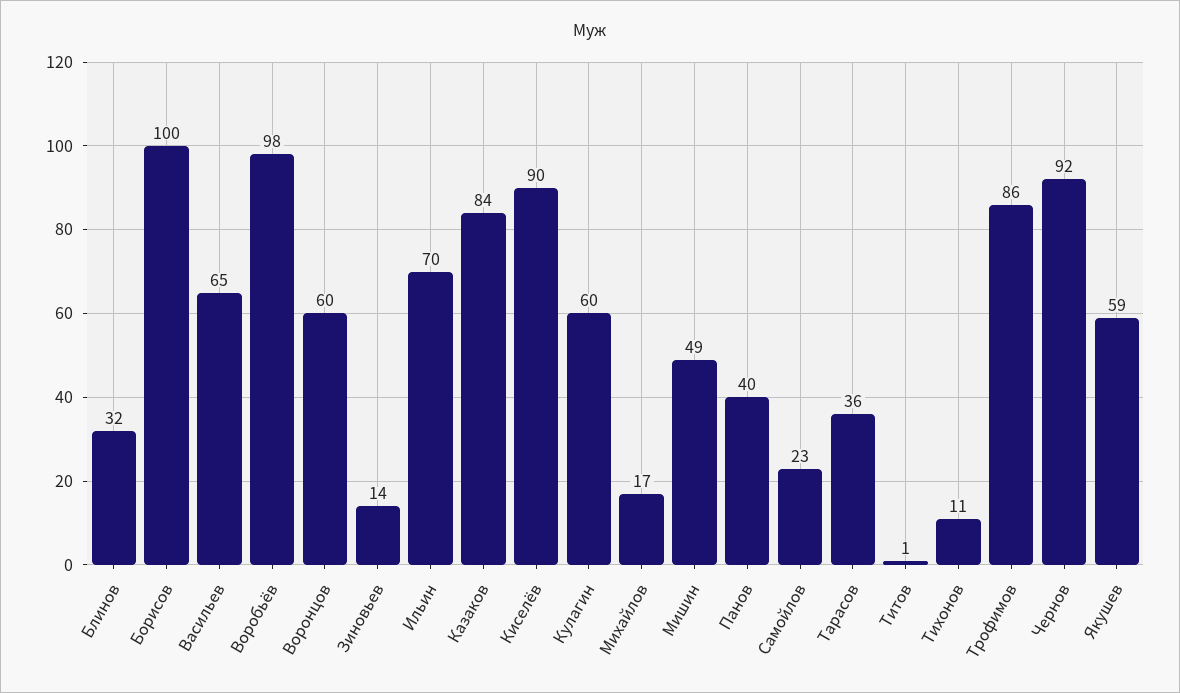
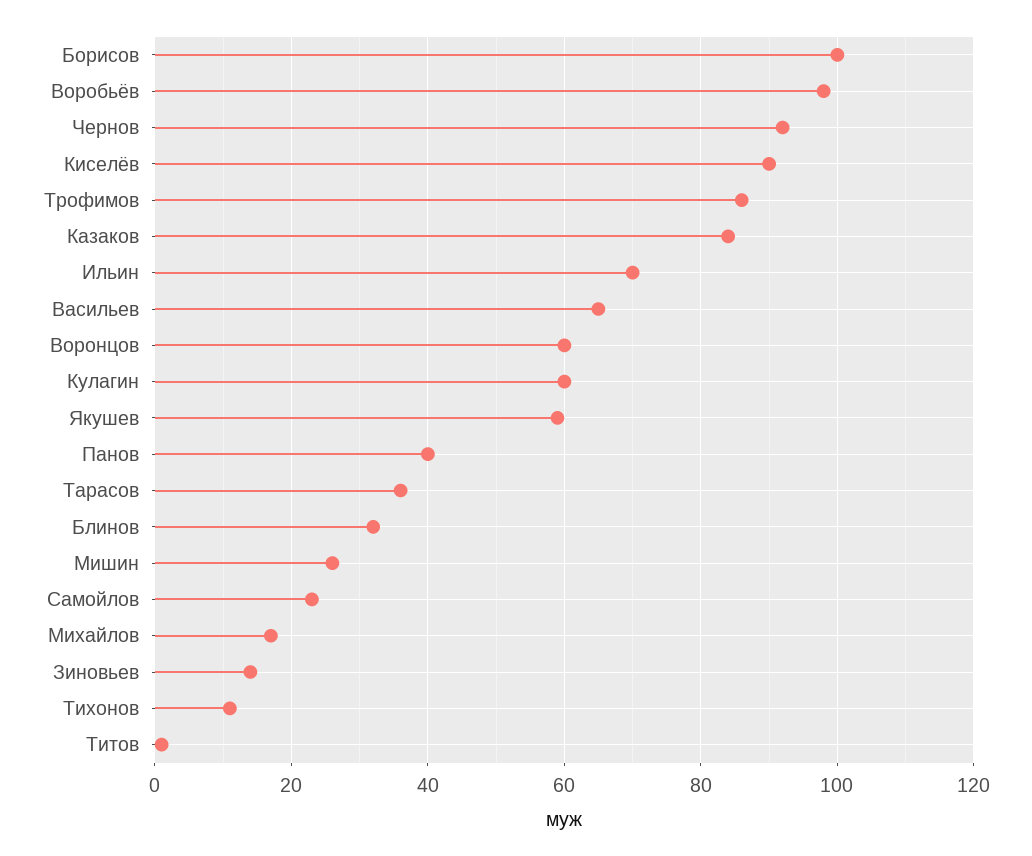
Мишин: 49 -> 25

